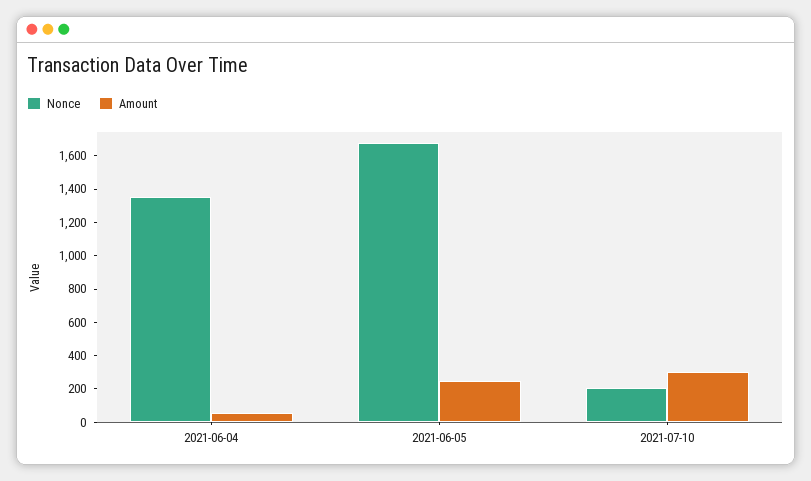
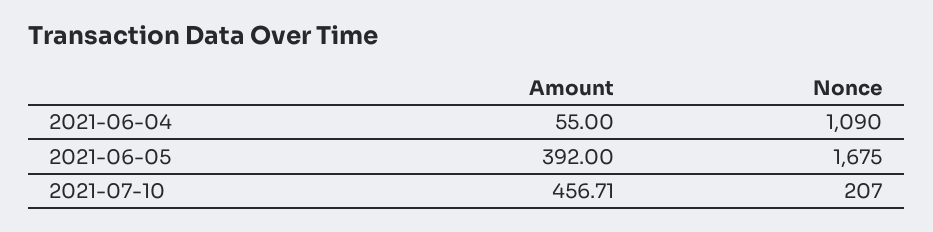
Nonce, 2021-06-04: 1350 -> 1090
Amount, 2021-06-05: 250 -> 392
Amount, 2021-07-10: 300 -> 456.71

